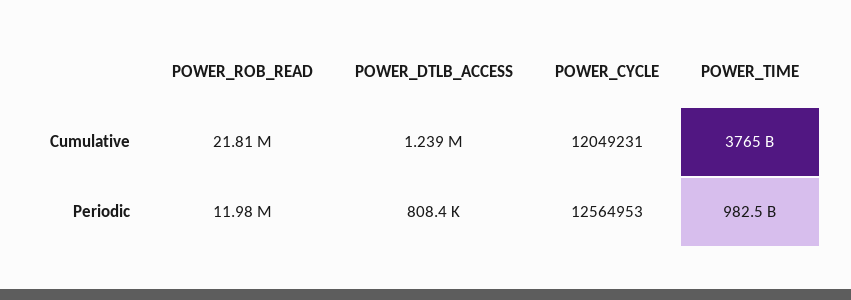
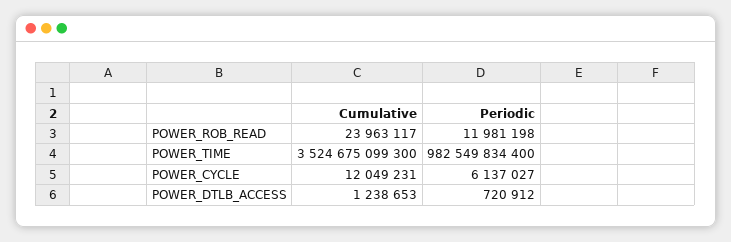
POWER_ROB_READ, Cumulative: 21810000 -> 23963117
POWER_TIME, Cumulative: 3765000000000 -> 3524675099300
POWER_DTLB_ACCESS, Periodic: 808400 -> 720912
POWER_CYCLE, Periodic: 12564953 -> 6137027

